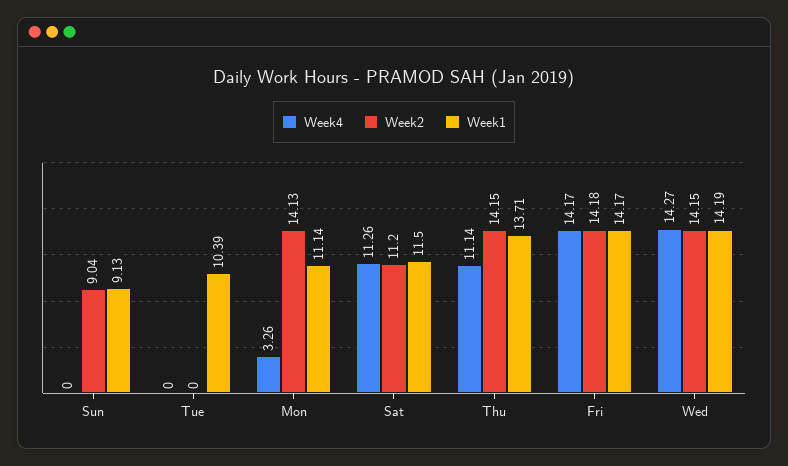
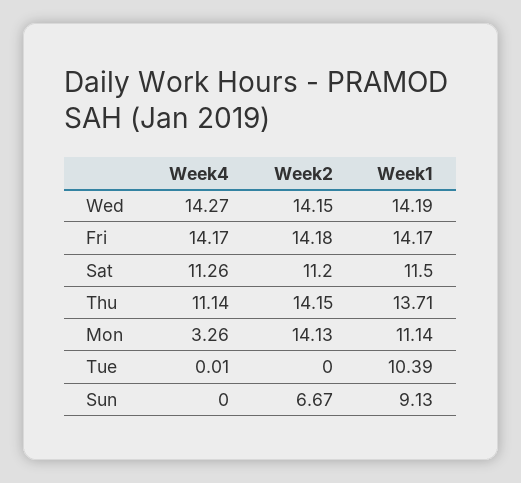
Week2, Sun: 9.04 -> 6.67
Week4, Tue: 0 -> 0.01

